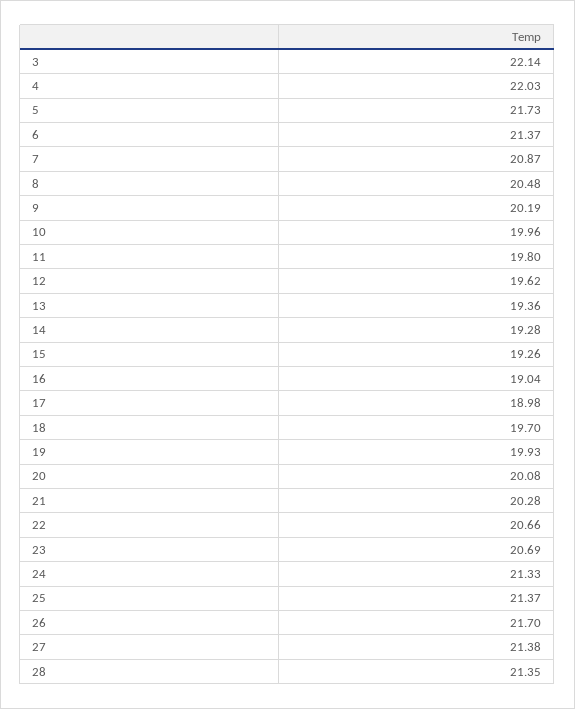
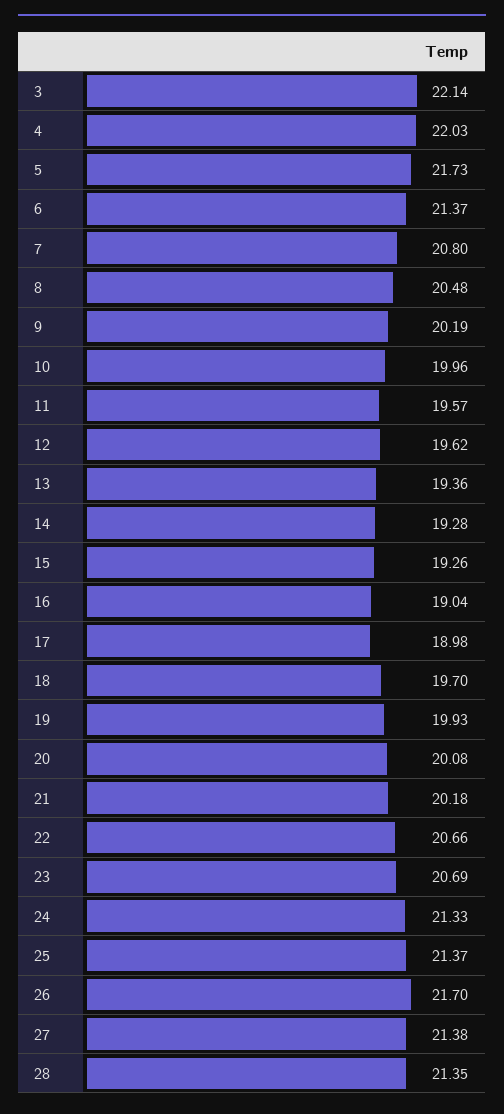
7: 20.87 -> 20.8
11: 19.8 -> 19.57
21: 20.28 -> 20.18

